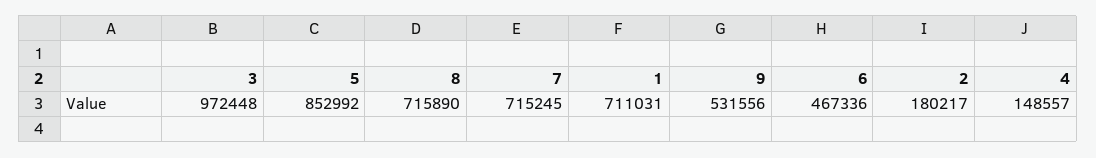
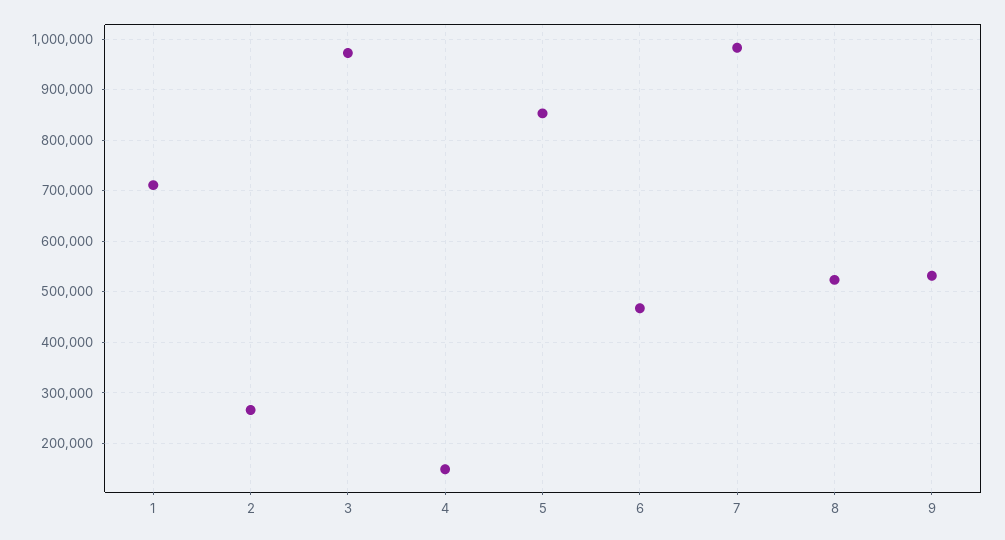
8: 715890 -> 520000
7: 715245 -> 980000
2: 180217 -> 260000

